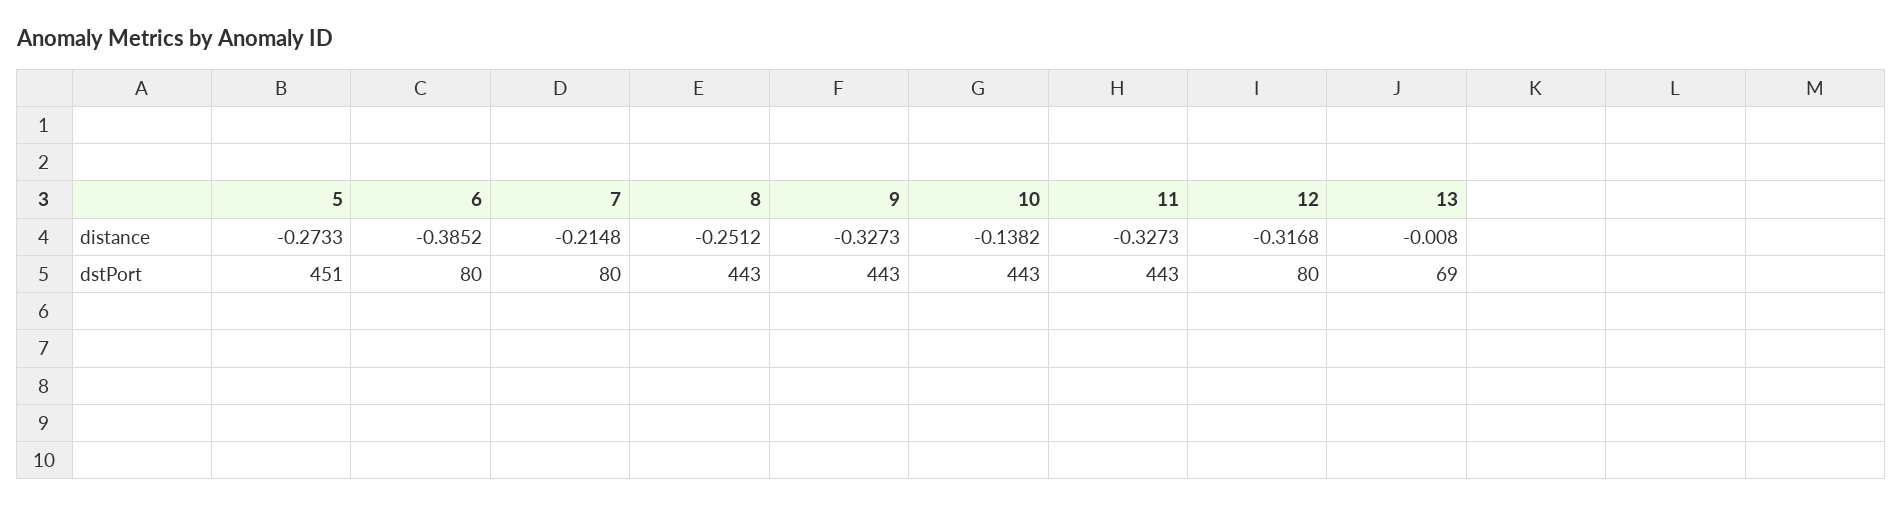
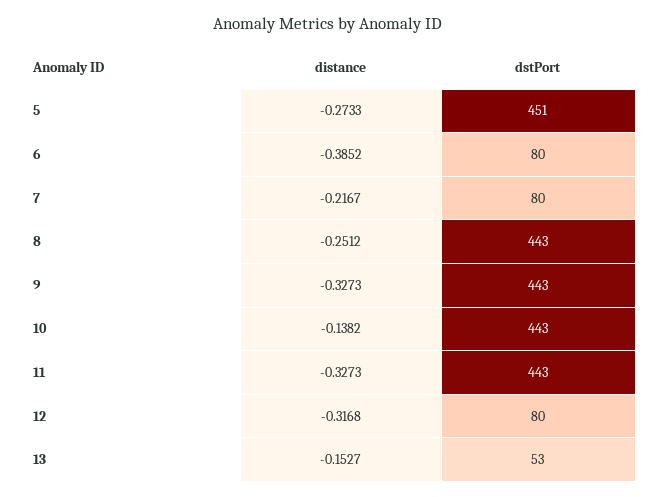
7, distance: -0.2148 -> -0.2167
13, distance: -0.008 -> -0.1527
13, dstPort: 69 -> 53

